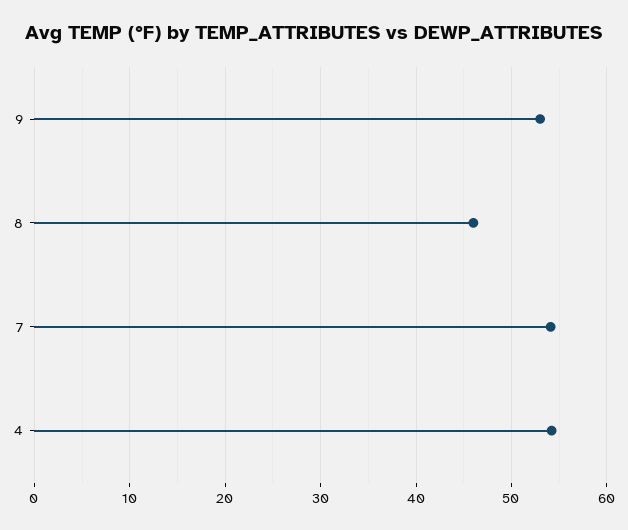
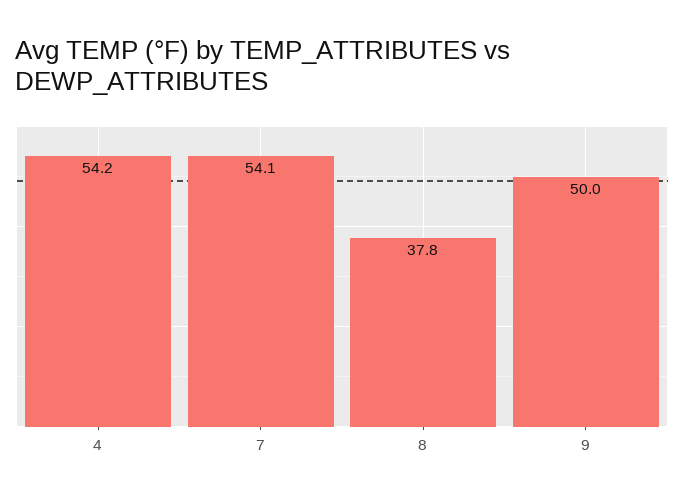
9: 53 -> 50
8: 46 -> 37.8

